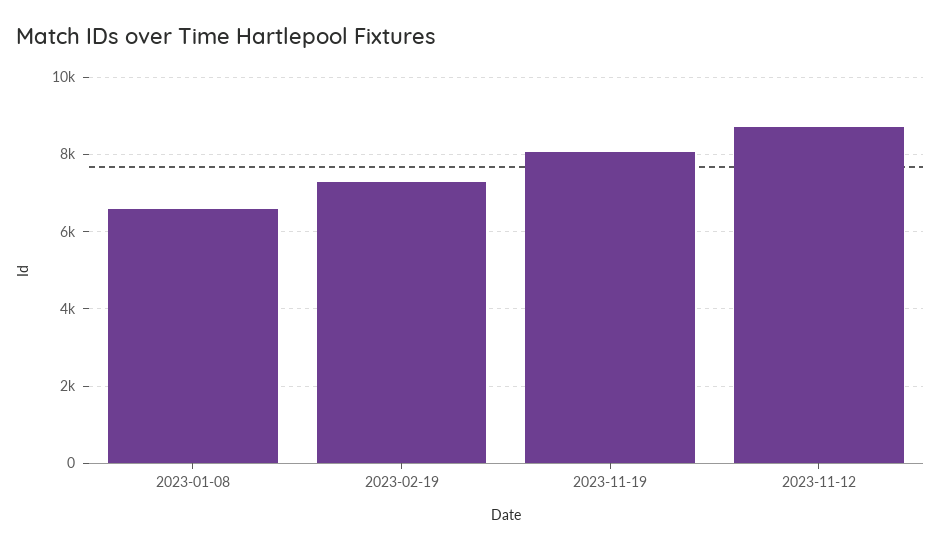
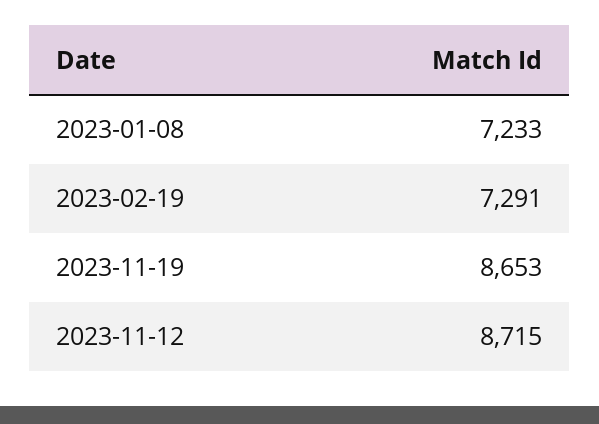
2023-01-08: 6600 -> 7233
2023-11-19: 8000 -> 8653

